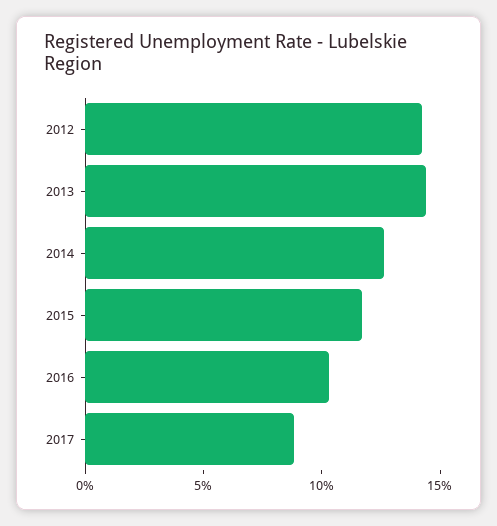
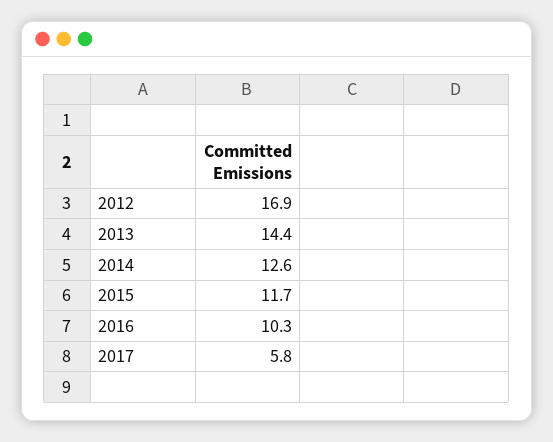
2012: 14 -> 16.9
2017: 9 -> 5.8

